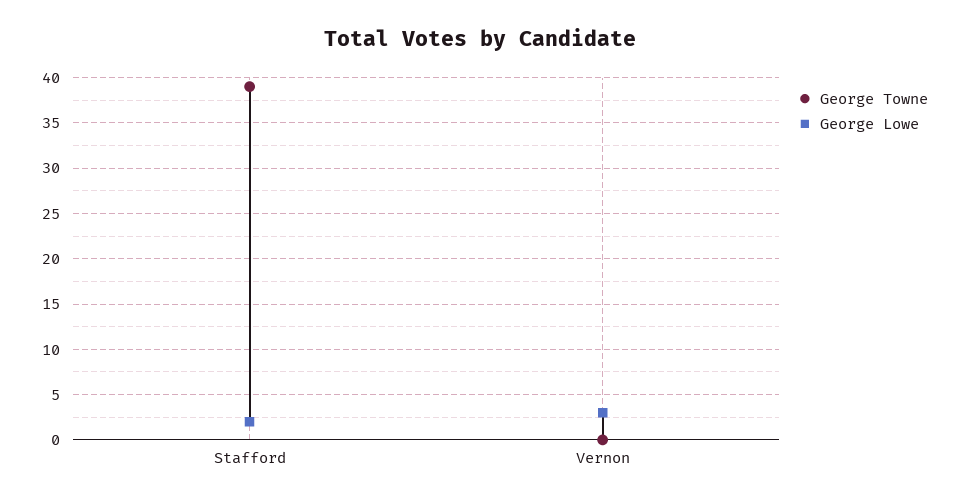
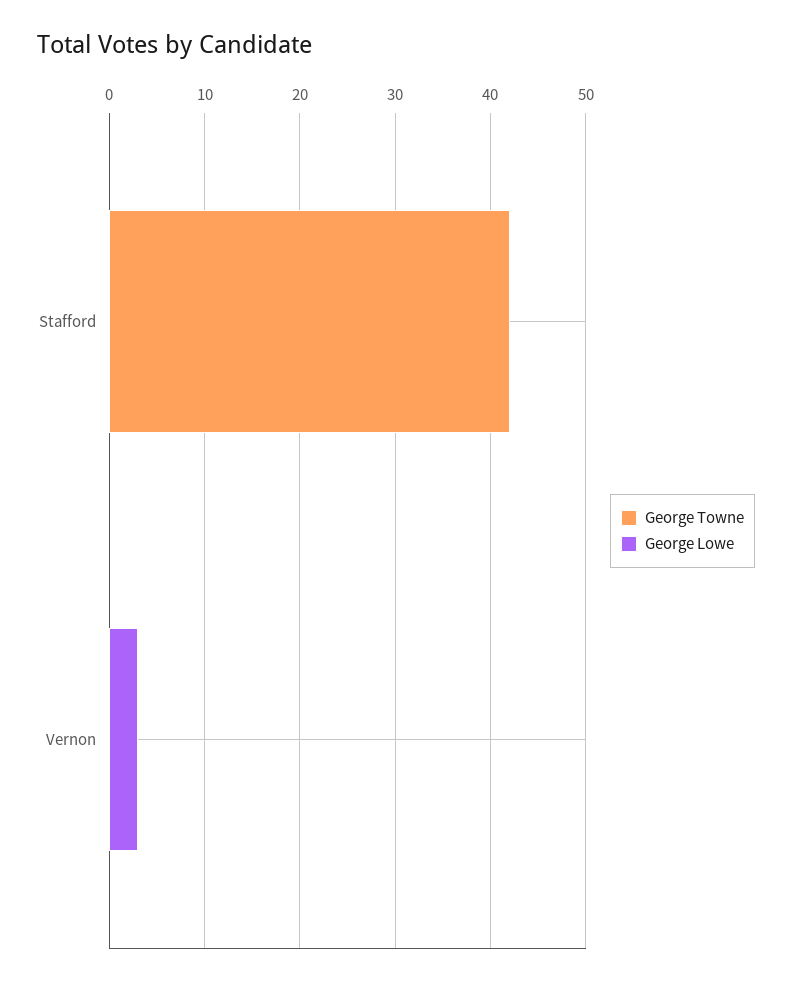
George Towne, Stafford: 39 -> 42
George Lowe, Stafford: 2 -> 0

